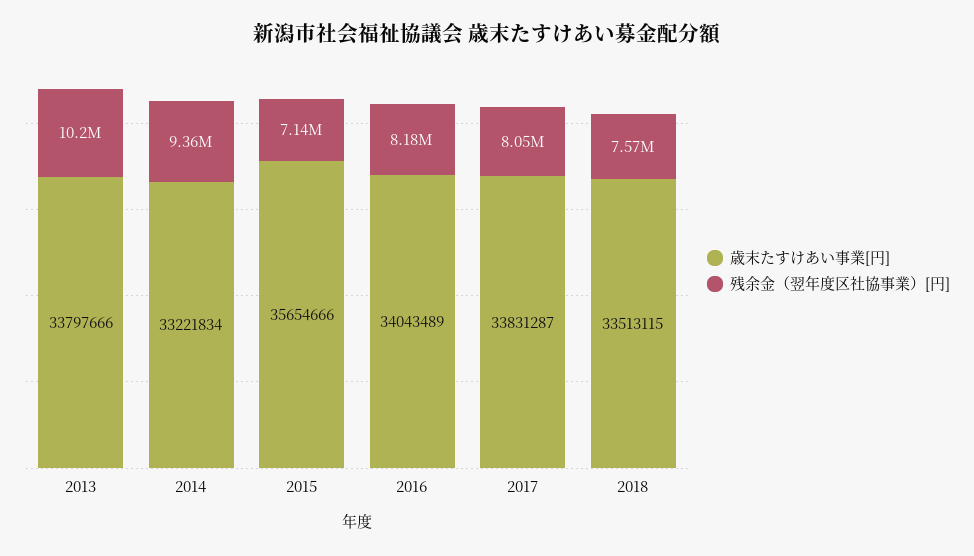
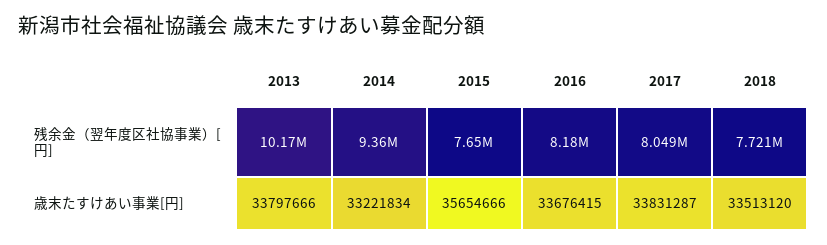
残余金（翌年度区社協事業）[円], 2015: 7140000 -> 7650000
歳末たすけあい事業[円], 2016: 34043489 -> 33676415
歳末たすけあい事業[円], 2018: 33513115 -> 33513120
残余金（翌年度区社協事業）[円], 2018: 7570000 -> 7721000

